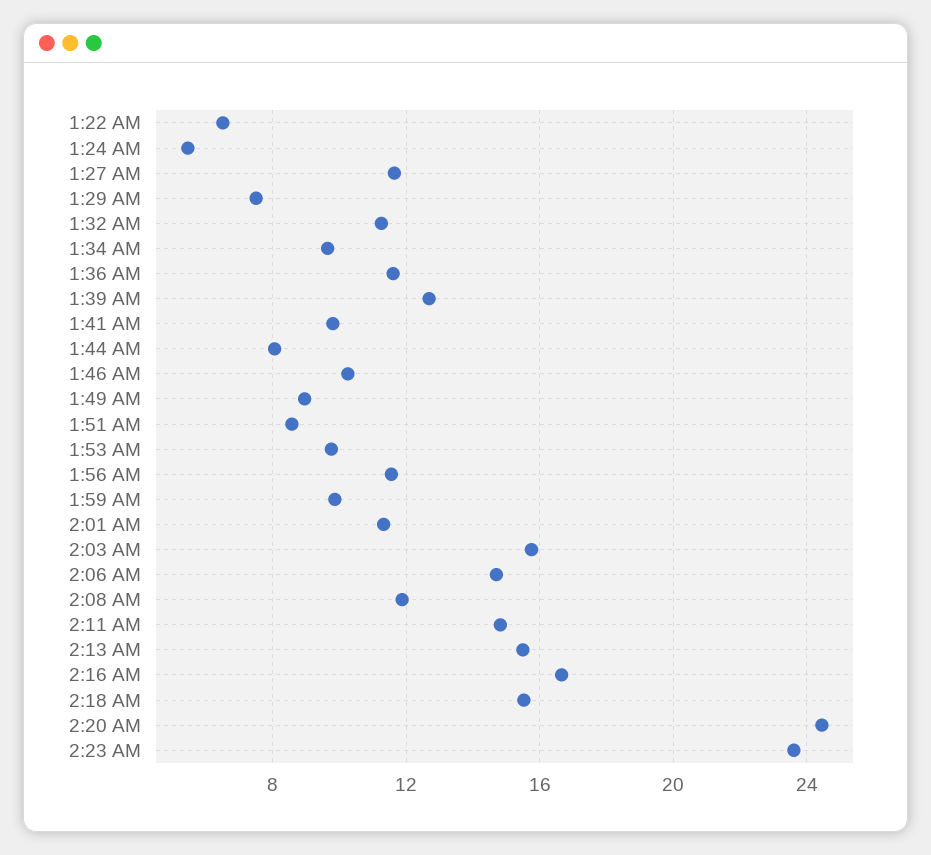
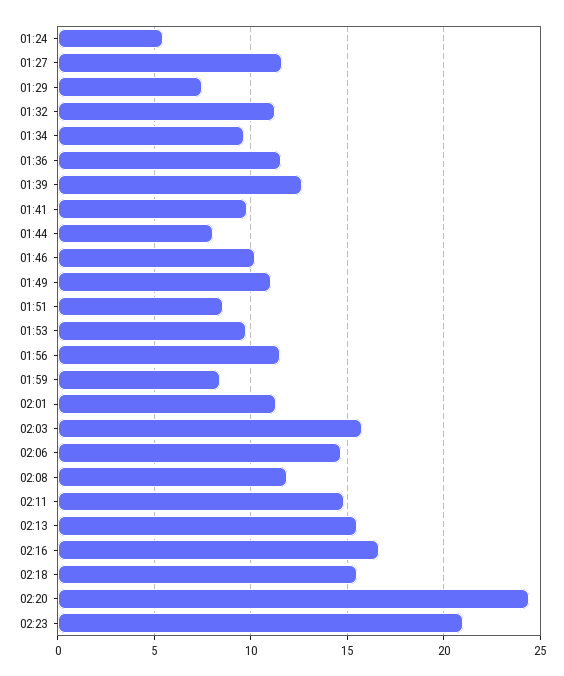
1:22 AM: 6.5 -> none
1:49 AM: 9 -> 11
1:59 AM: 10 -> 8.5
2:23 AM: 23.5 -> 21

